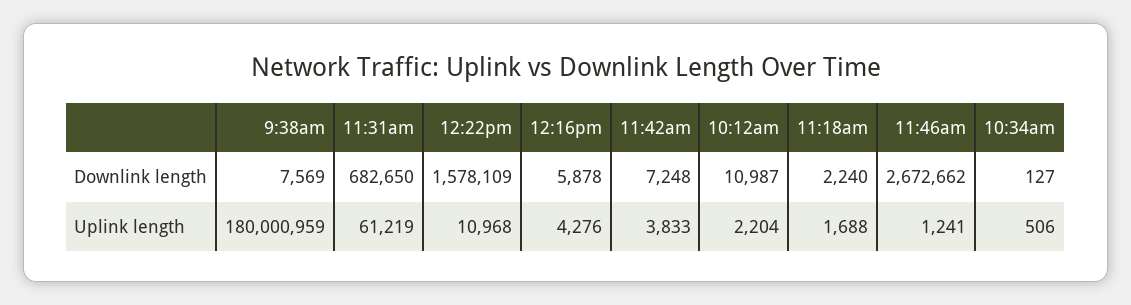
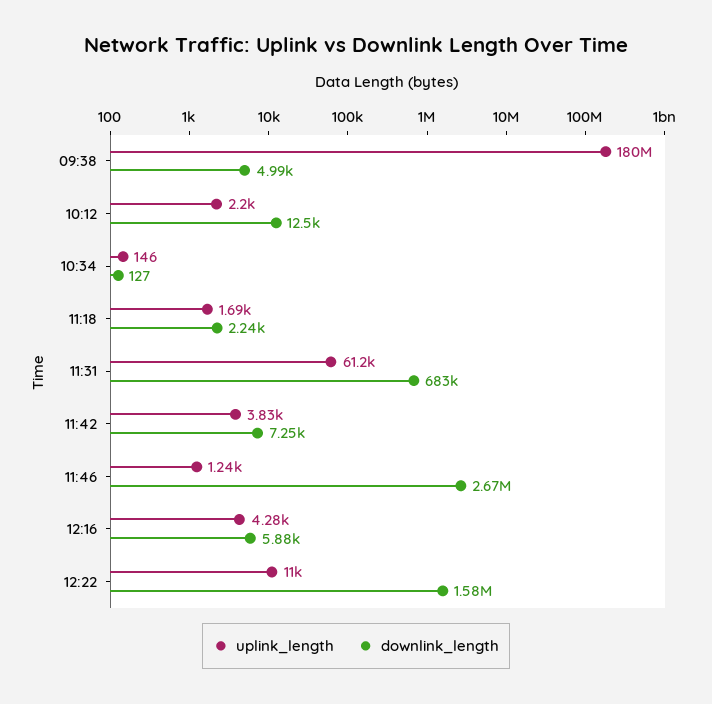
Downlink length, 9:38am: 7569 -> 4990
Downlink length, 10:12am: 10987 -> 12500
Uplink length, 10:34am: 506 -> 146

